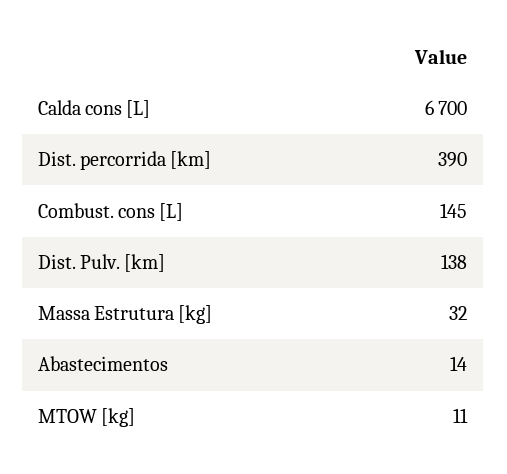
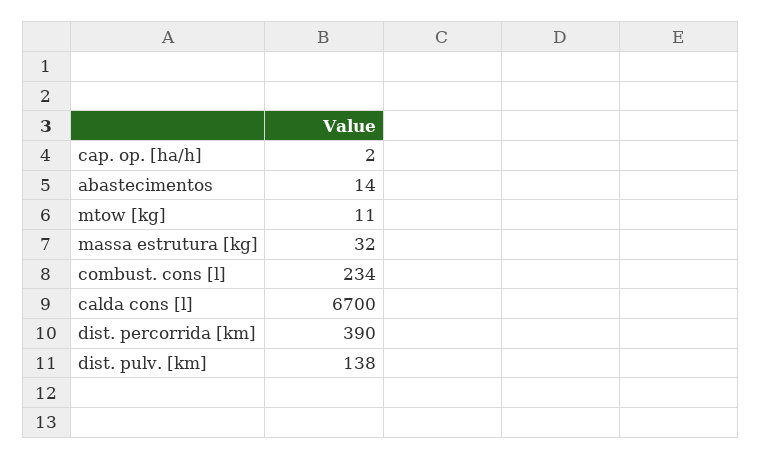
Combust. cons [L]: 145 -> 234
cap. op. [ha/h]: none -> 2

